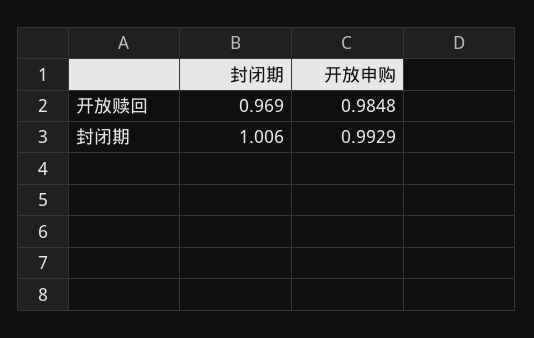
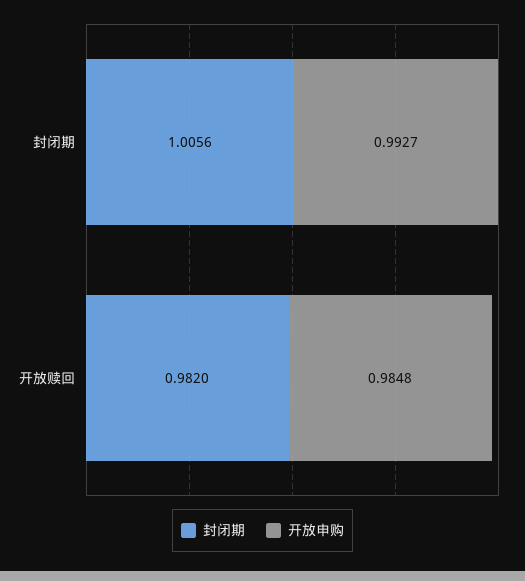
封闭期, 开放赎回: 0.969 -> 0.982
开放申购, 封闭期: 0.9929 -> 0.9927

